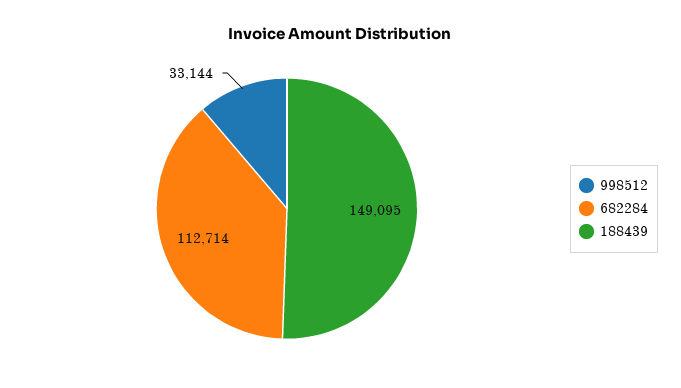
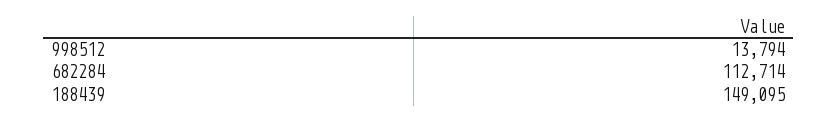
998512: 33144 -> 13794

